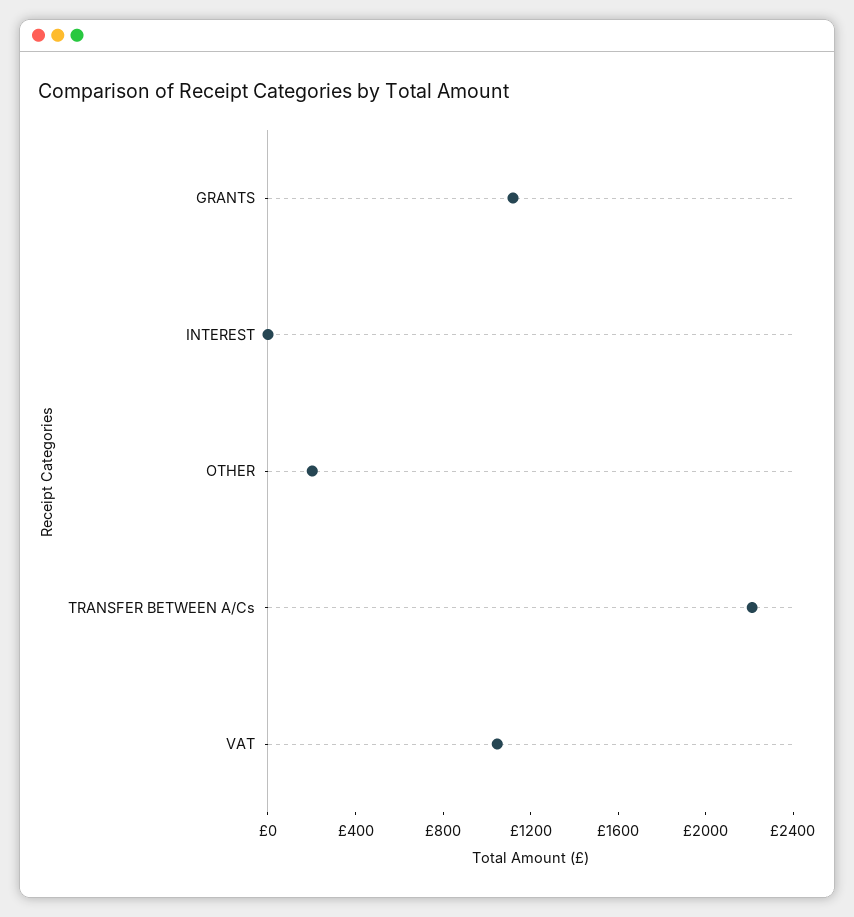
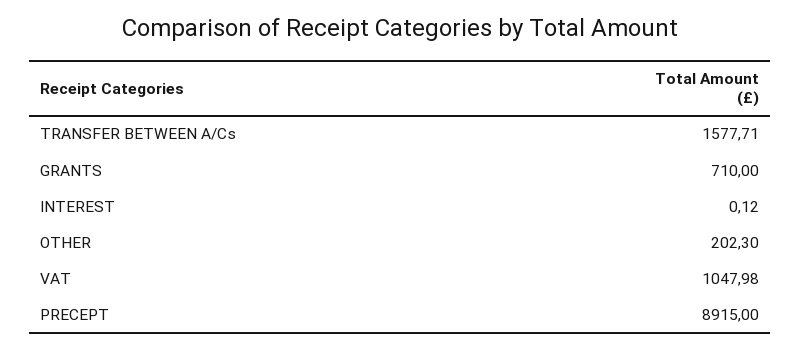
GRANTS: 1100 -> 710
TRANSFER BETWEEN A/Cs: 2200 -> 1577.71
PRECEPT: none -> 8915

